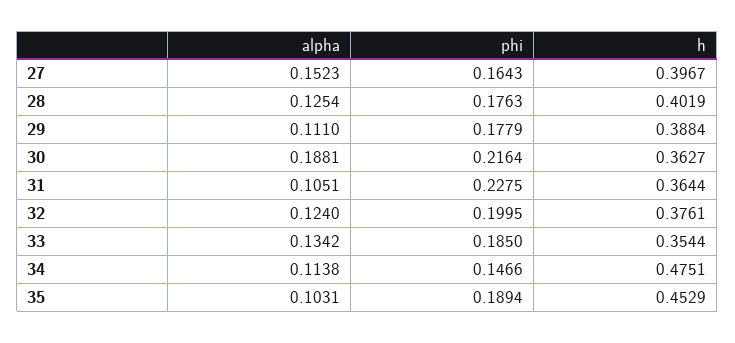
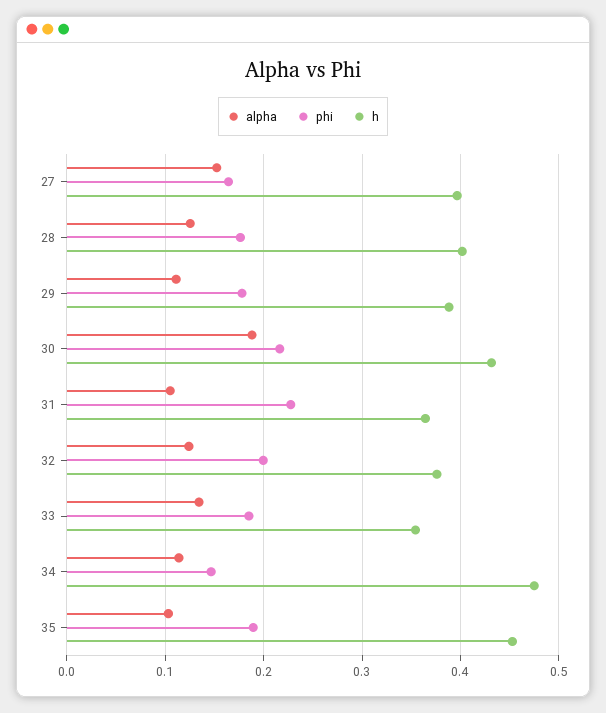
h, 30: 0.3627 -> 0.43

